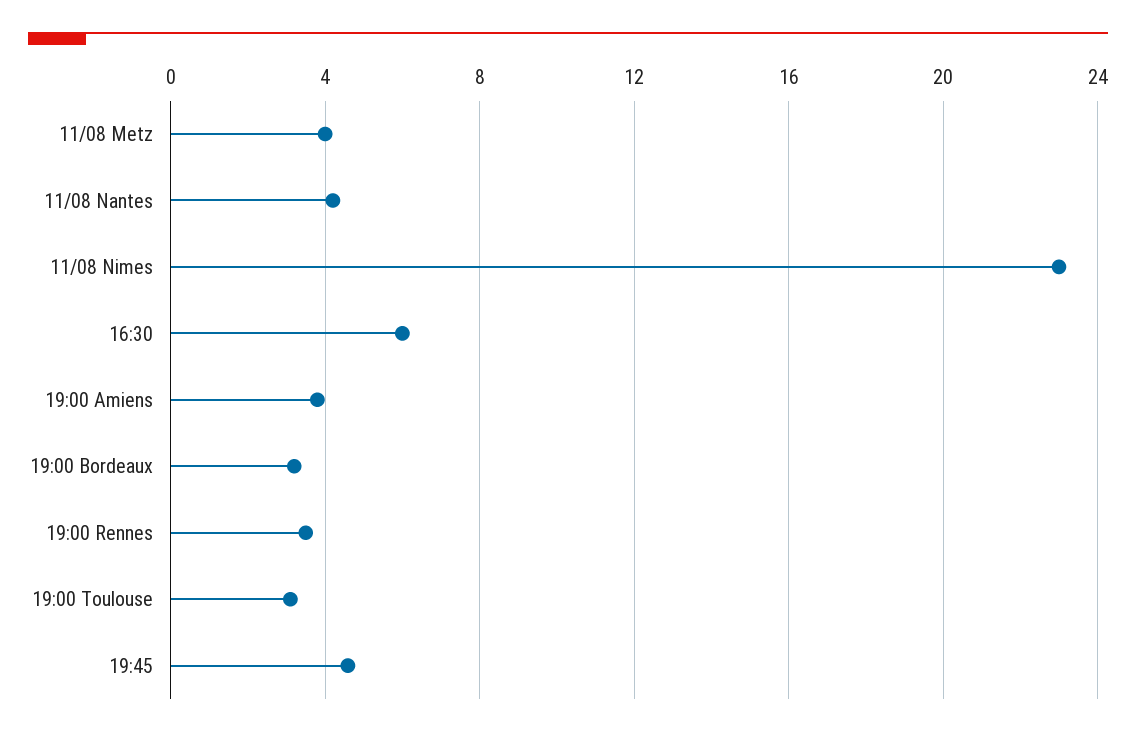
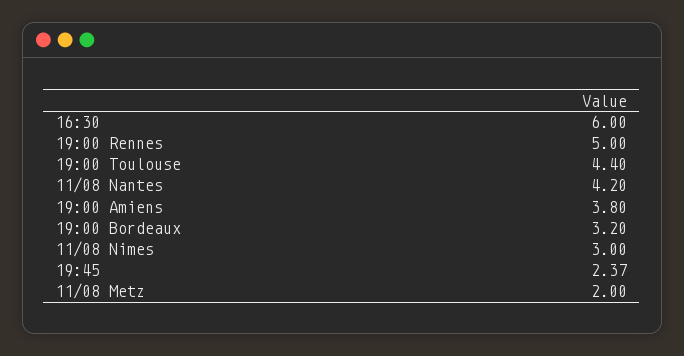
11/08 Metz: 4 -> 2
11/08 Nimes: 23 -> 3
19:00 Rennes: 3.5 -> 5
19:00 Toulouse: 3 -> 4.4
19:45: 4.5 -> 2.37

